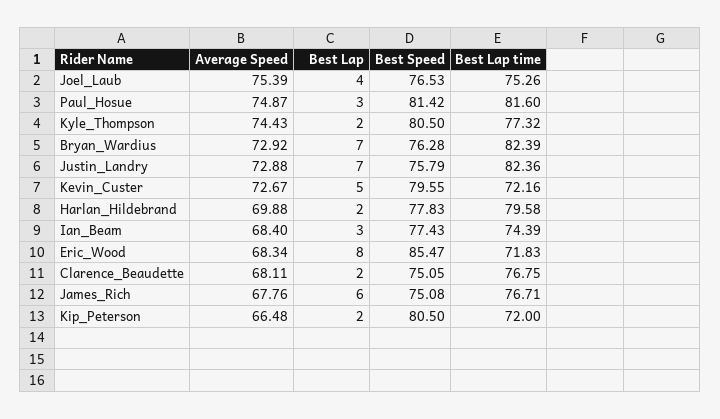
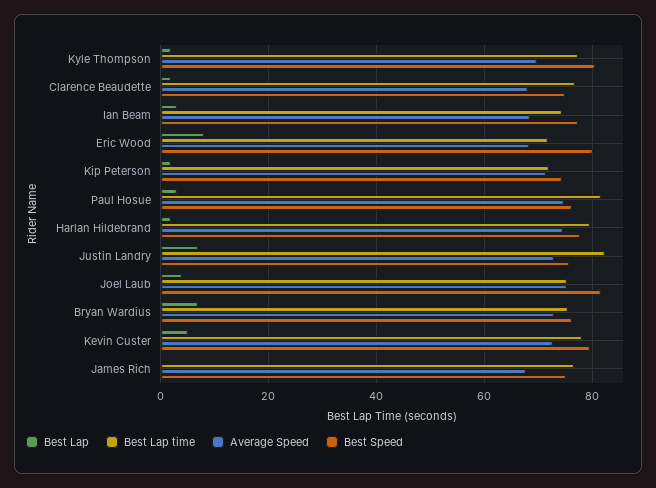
Best Speed, Joel_Laub: 76.53 -> 82
Best Speed, Paul_Hosue: 81.42 -> 76
Average Speed, Kyle_Thompson: 74.43 -> 70
Best Lap time, Bryan_Wardius: 82.39 -> 76
Best Lap time, Kevin_Custer: 72.16 -> 78
Average Speed, Harlan_Hildebrand: 69.88 -> 74
Best Speed, Eric_Wood: 85.47 -> 80
Best Lap, James_Rich: 6 -> 0
Average Speed, Kip_Peterson: 66.48 -> 72
Best Speed, Kip_Peterson: 80.5 -> 74

